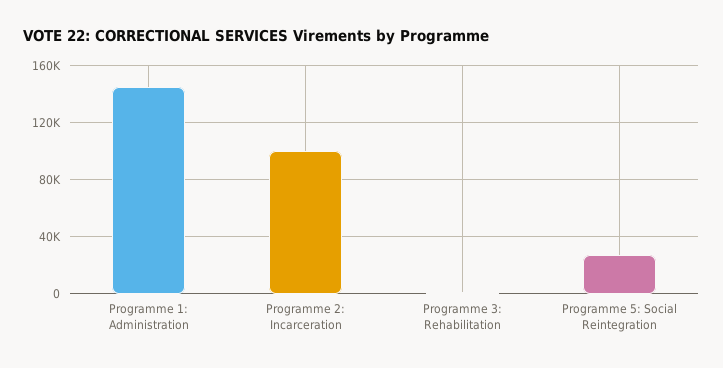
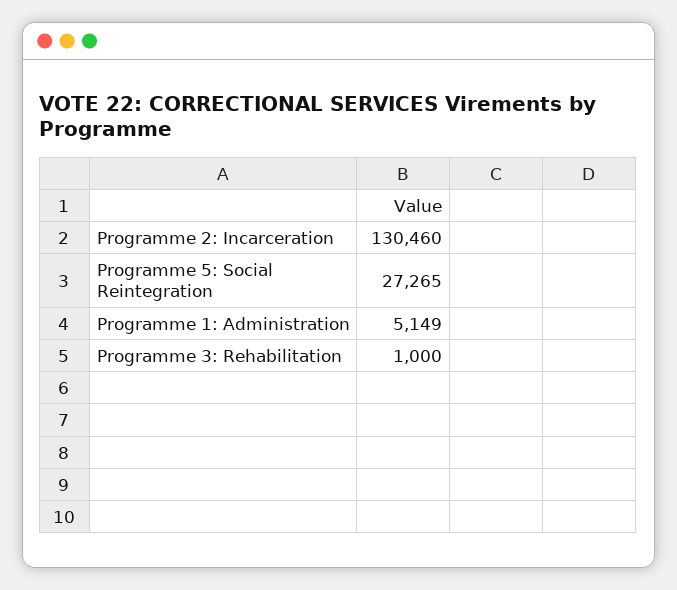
Programme 1: Administration: 145000 -> 5149
Programme 2: Incarceration: 100000 -> 130460

